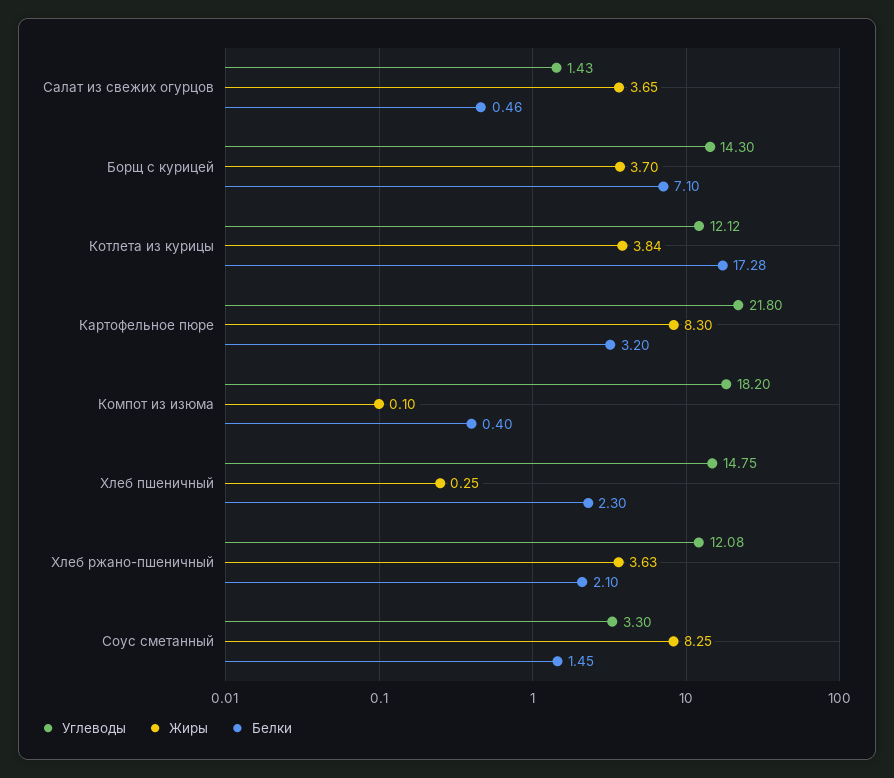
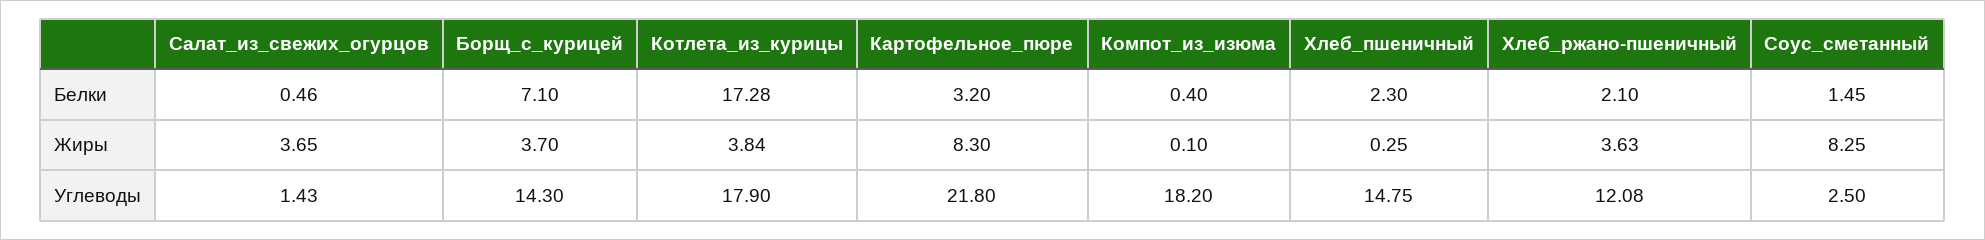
Углеводы, Котлета из курицы: 12.12 -> 17.9
Углеводы, Соус сметанный: 3.3 -> 2.5

